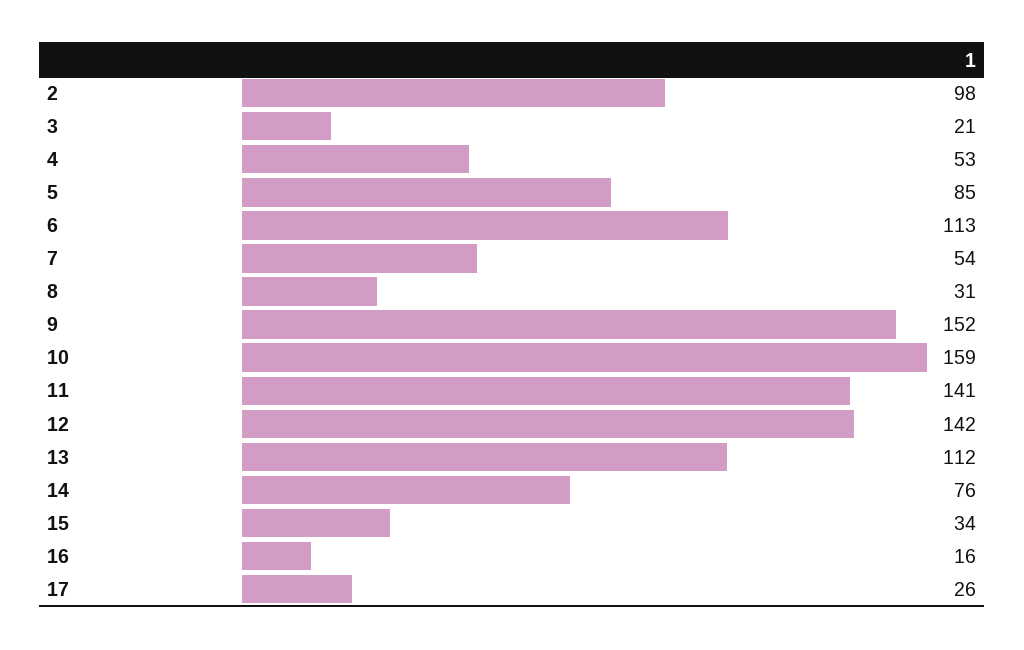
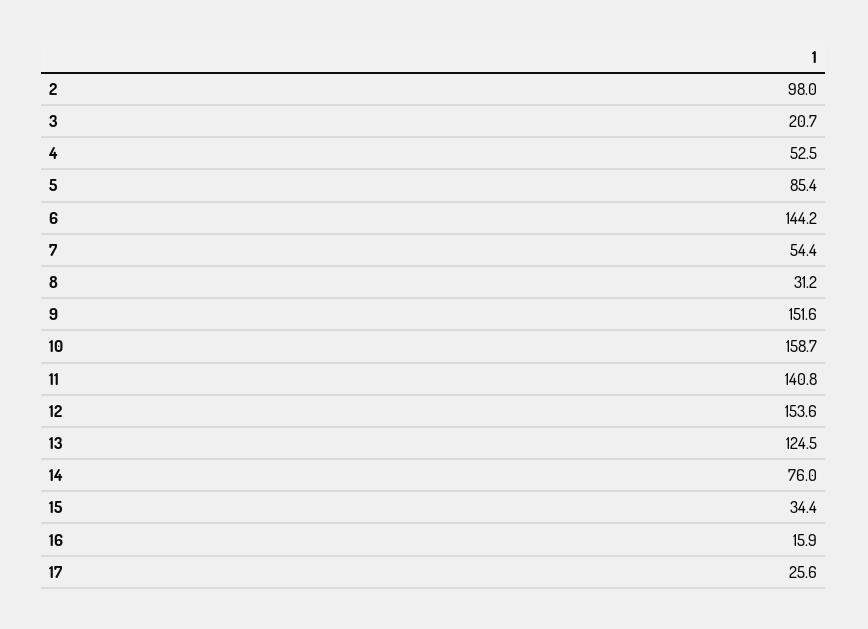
6: 113 -> 144.2
12: 142 -> 153.6
13: 112 -> 124.5

